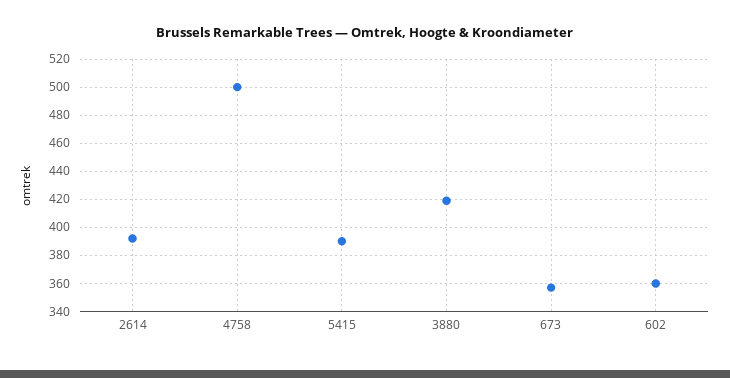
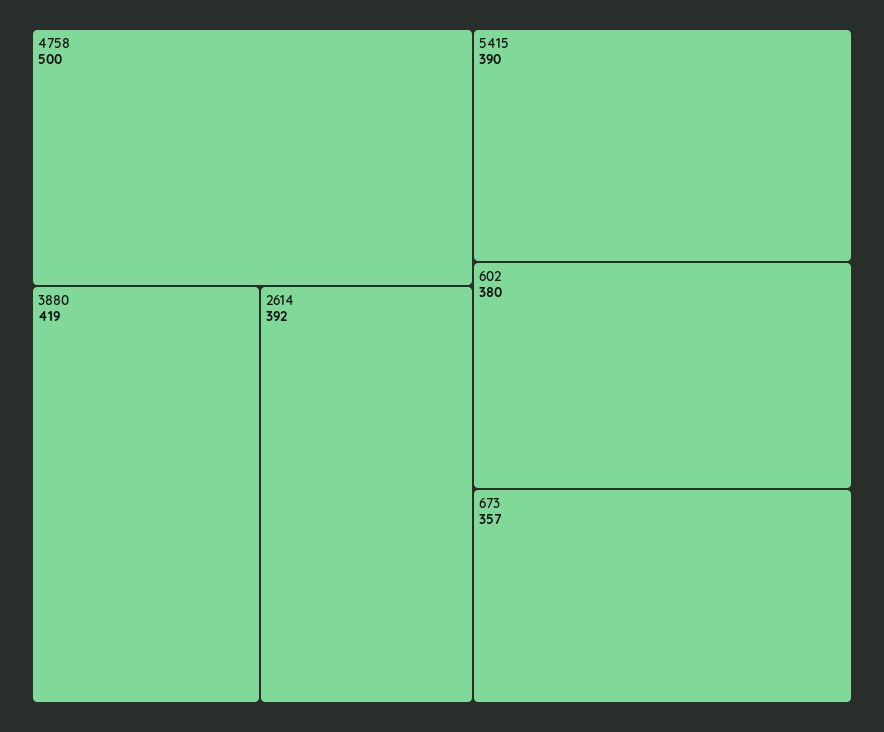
602: 360 -> 380

